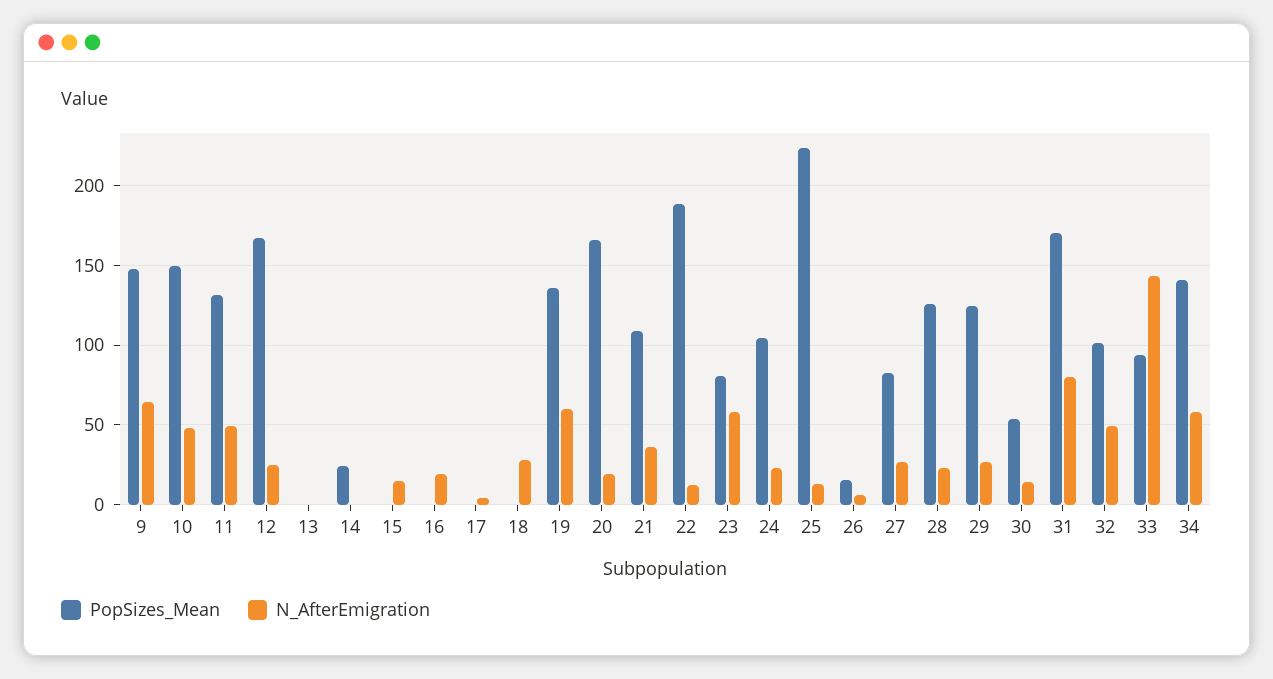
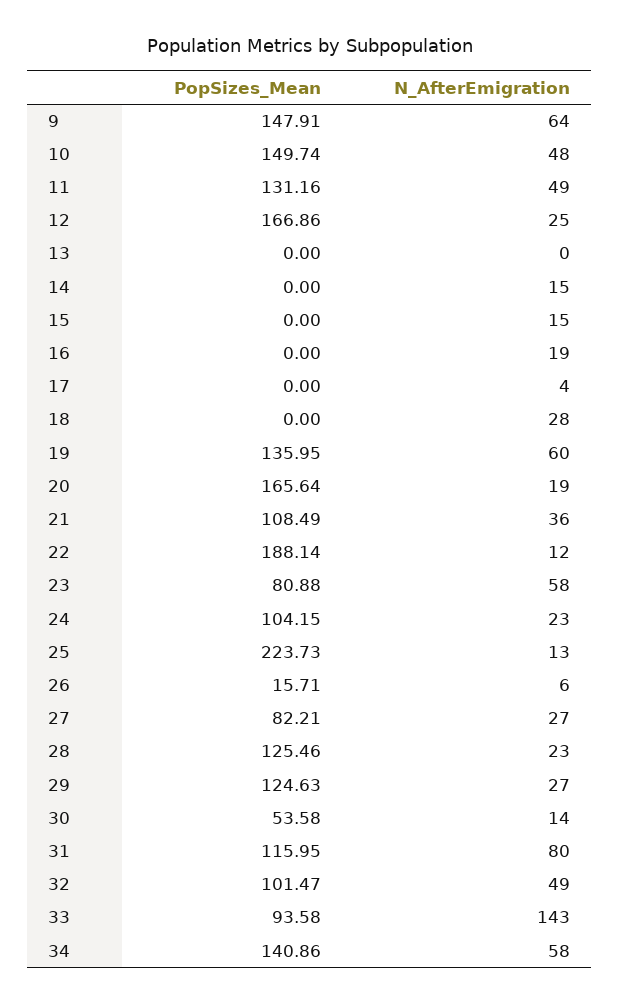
PopSizes_Mean, 14: 25 -> 0
N_AfterEmigration, 14: 0 -> 15
PopSizes_Mean, 31: 170 -> 115.95

